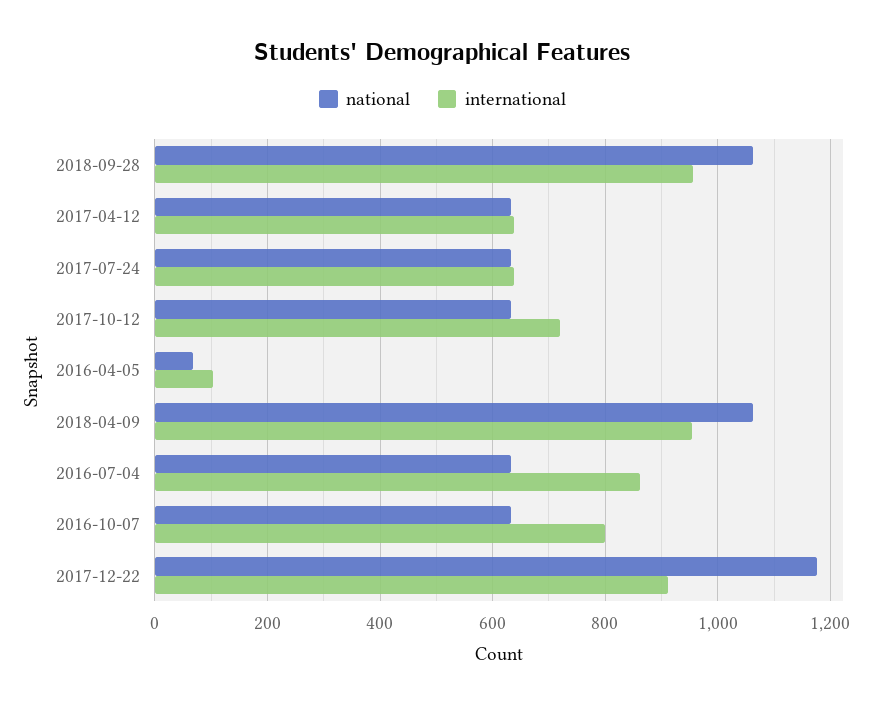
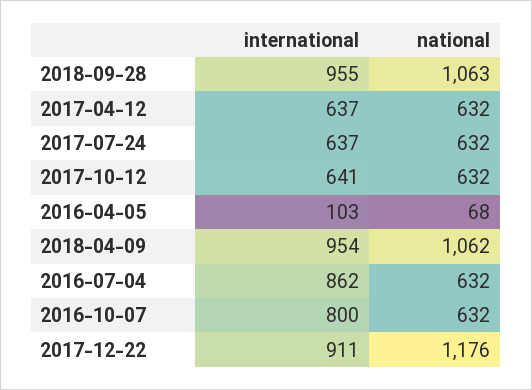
international, 2017-10-12: 720 -> 641

